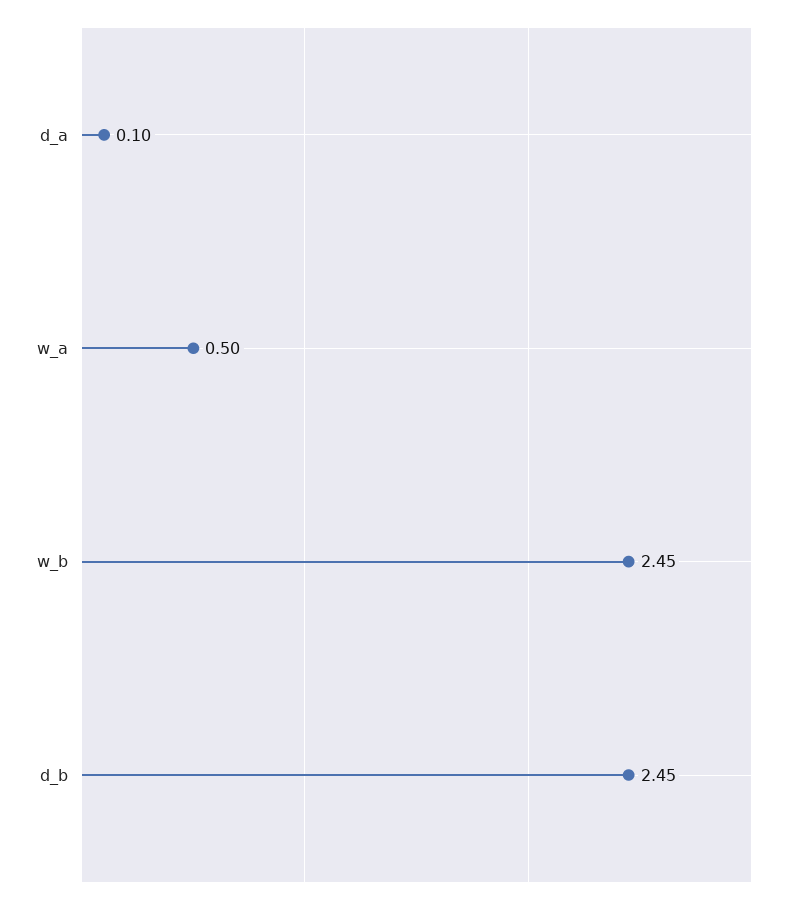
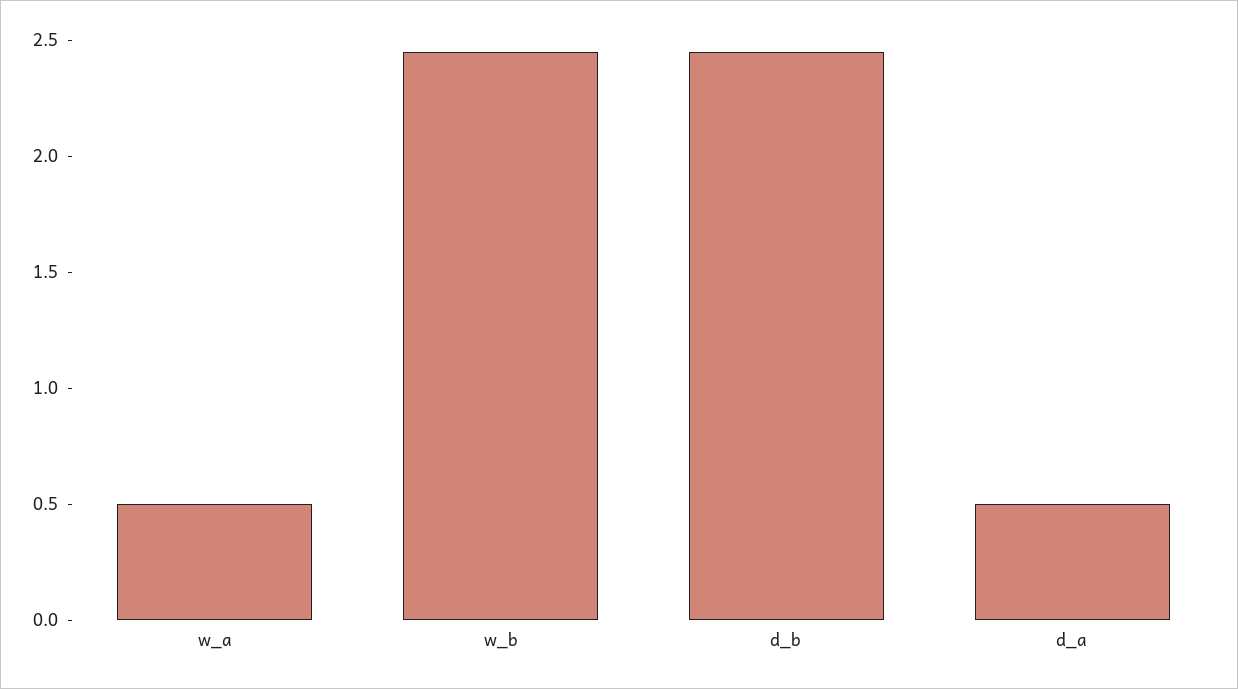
d_a: 0.1 -> 0.5

